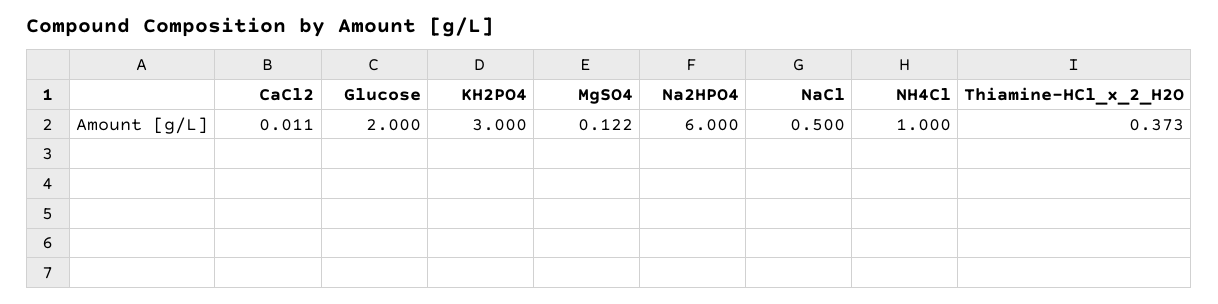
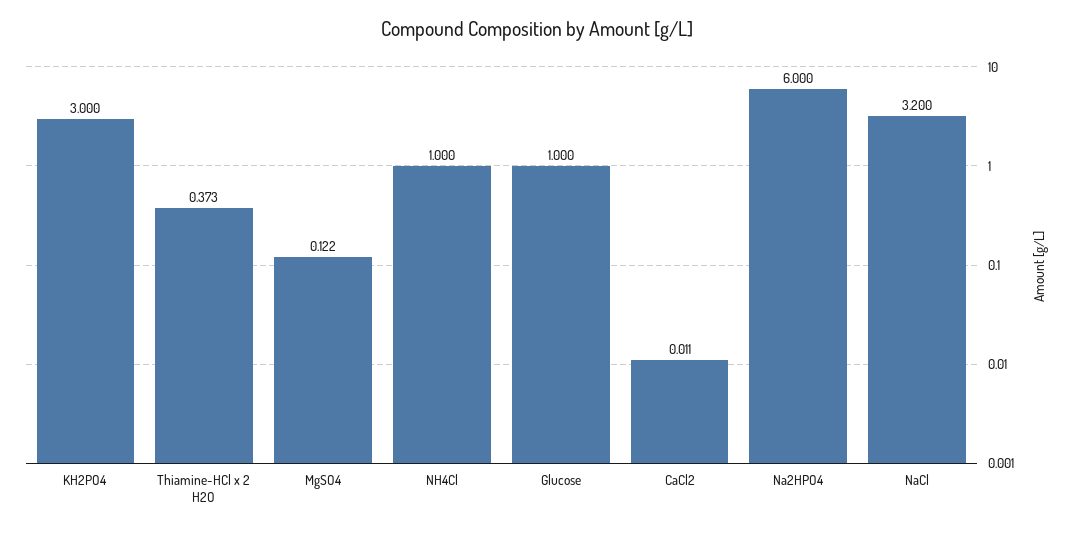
Glucose: 2 -> 1
NaCl: 0.5 -> 3.2

